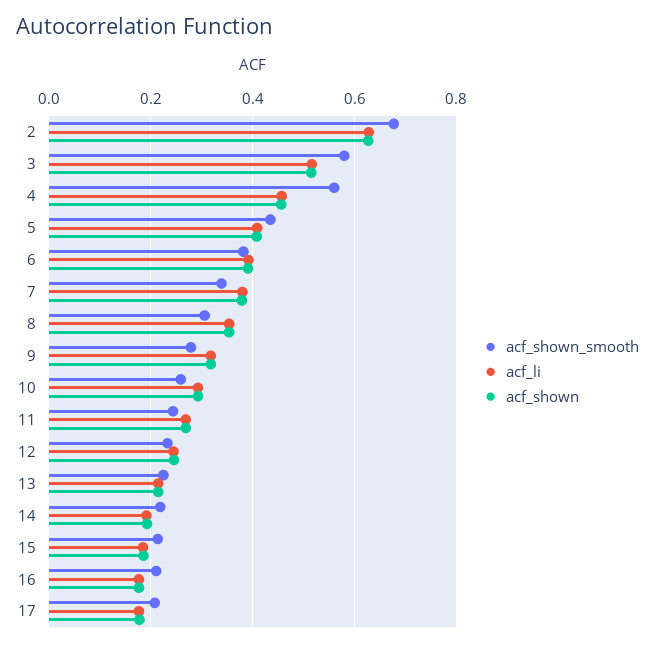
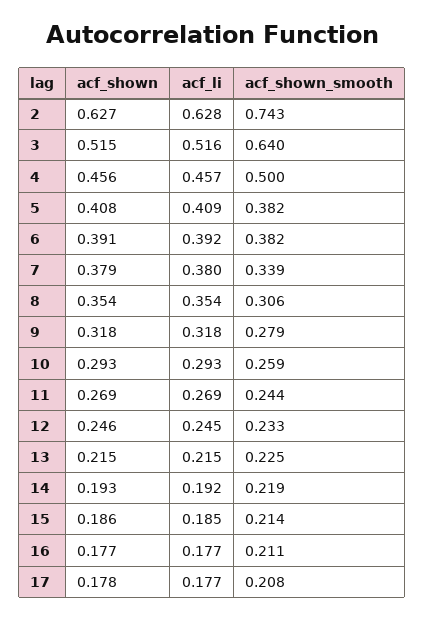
acf_shown_smooth, 2: 0.68 -> 0.743
acf_shown_smooth, 3: 0.58 -> 0.64
acf_shown_smooth, 4: 0.56 -> 0.5
acf_shown_smooth, 5: 0.44 -> 0.382

